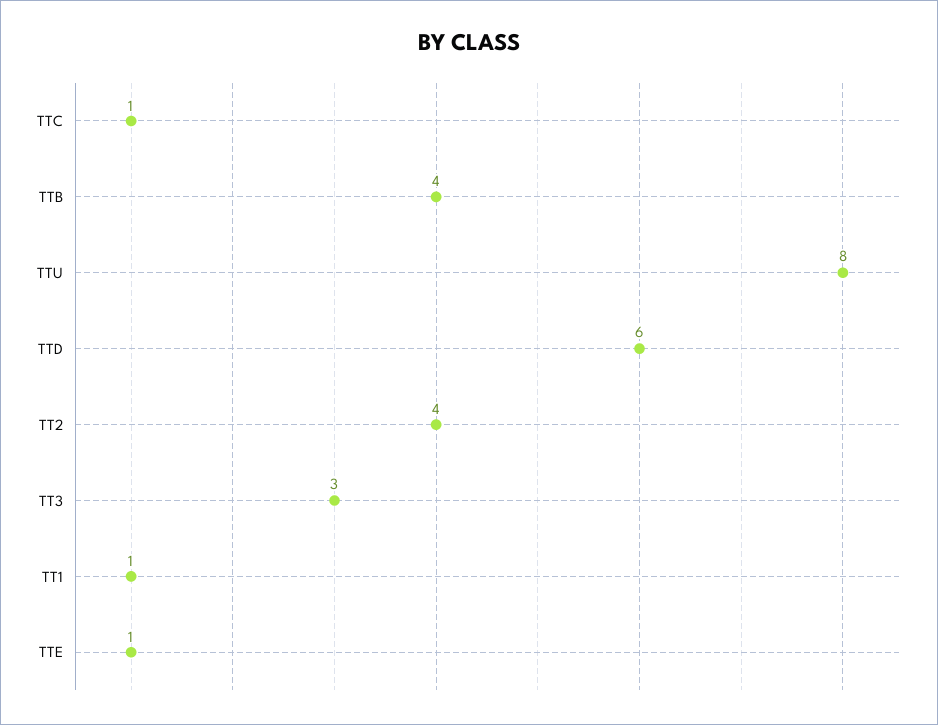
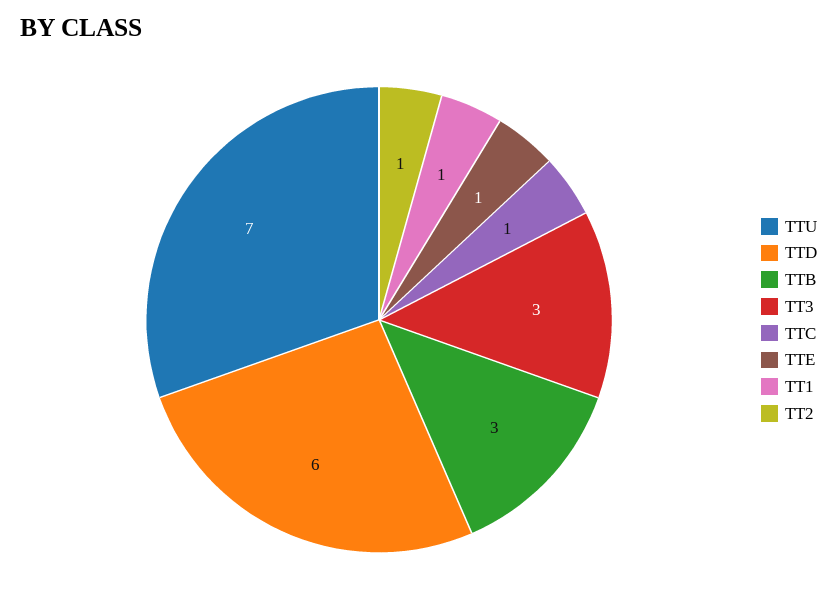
TTB: 4 -> 3
TTU: 8 -> 7
TT2: 4 -> 1

